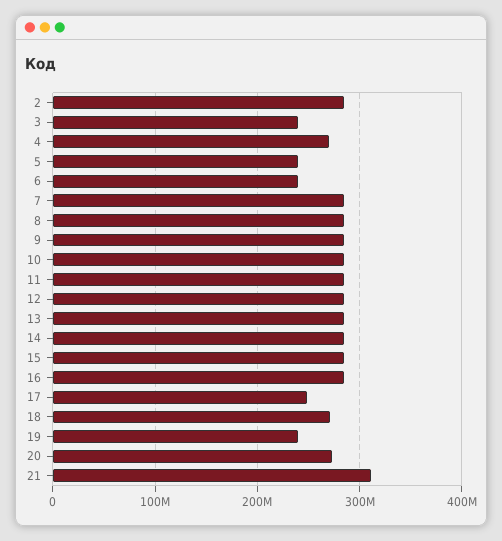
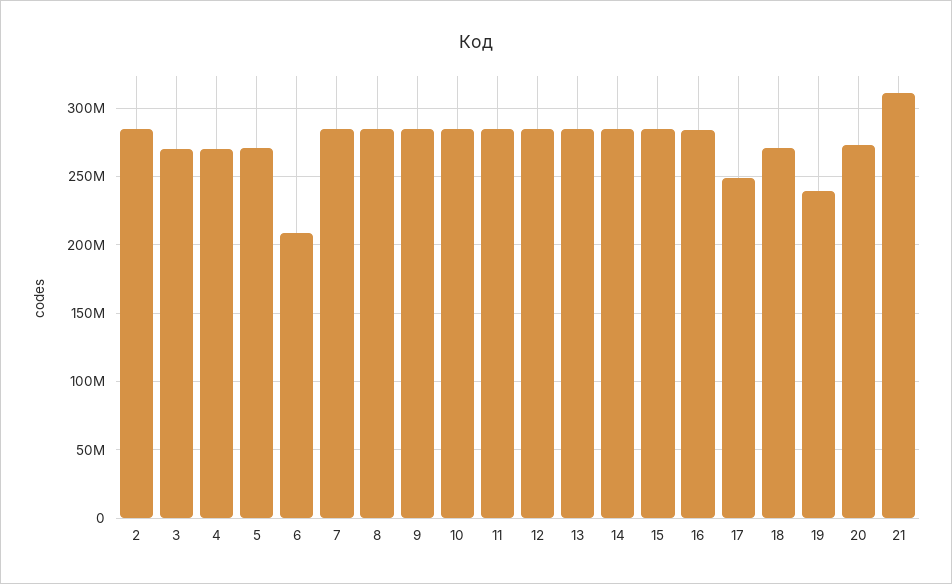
3: 240000000 -> 270000000
5: 240000000 -> 270000000
6: 240000000 -> 210000000

